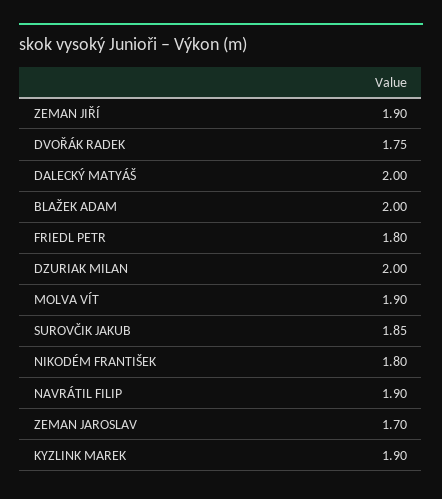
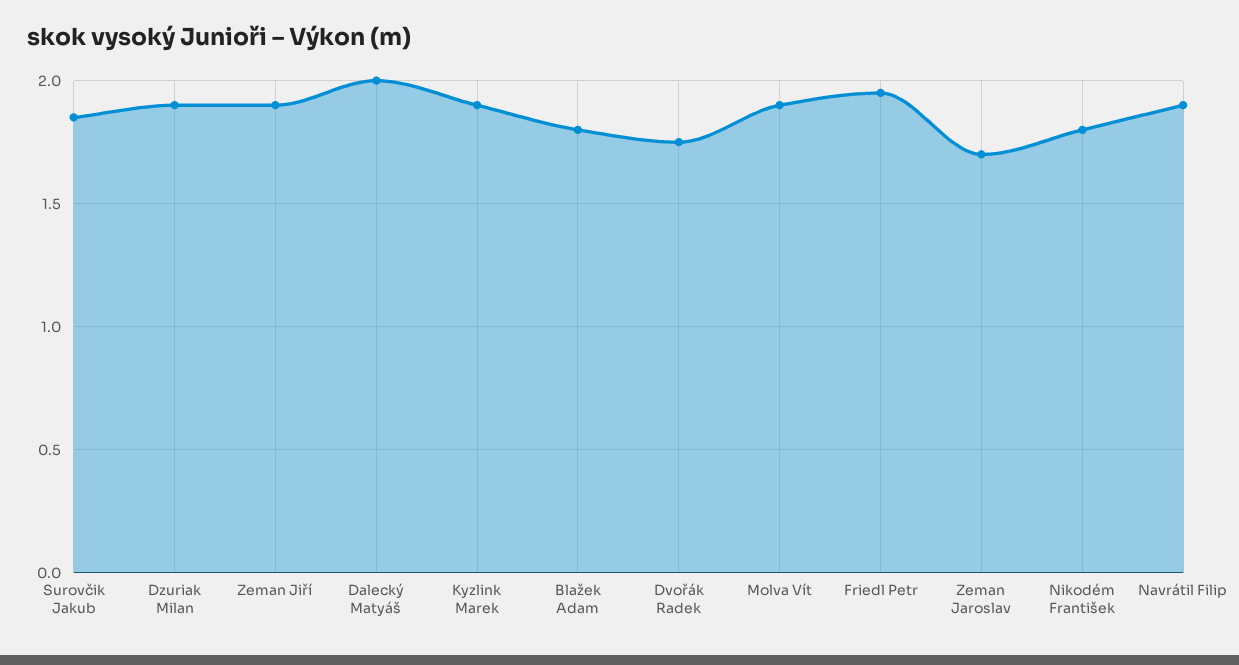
BLAŽEK ADAM: 2 -> 1.8
FRIEDL PETR: 1.8 -> 1.95
DZURIAK MILAN: 2 -> 1.9

